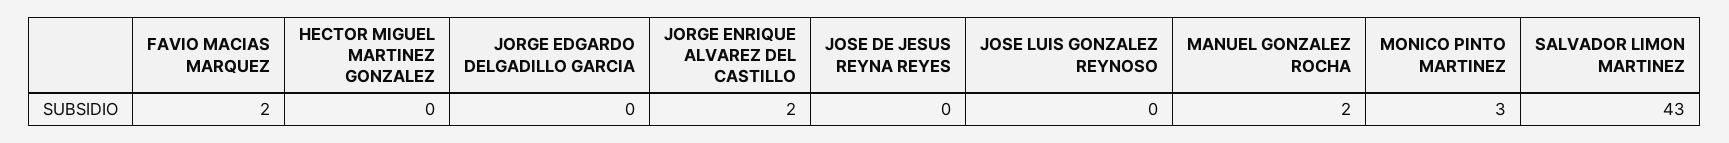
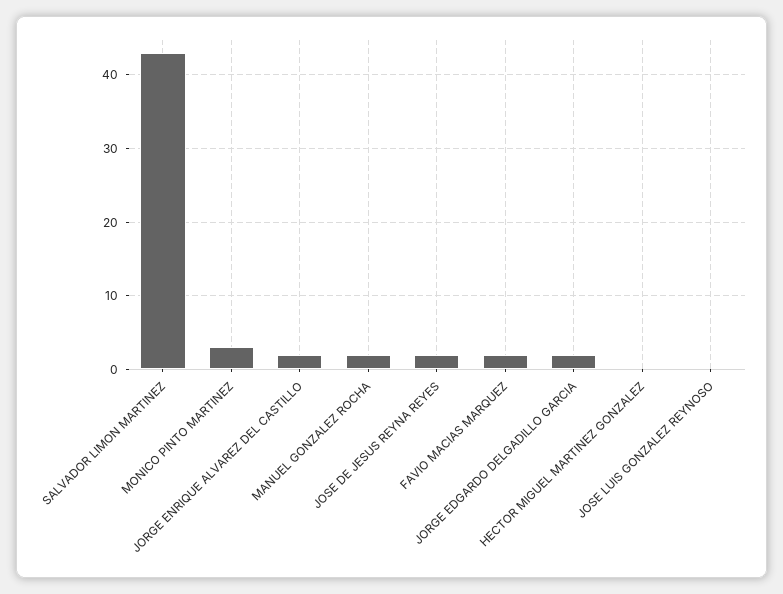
JORGE EDGARDO DELGADILLO GARCIA: 0 -> 2
JOSE DE JESUS REYNA REYES: 0 -> 2

